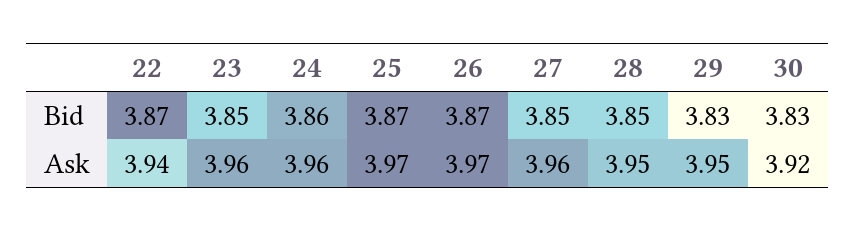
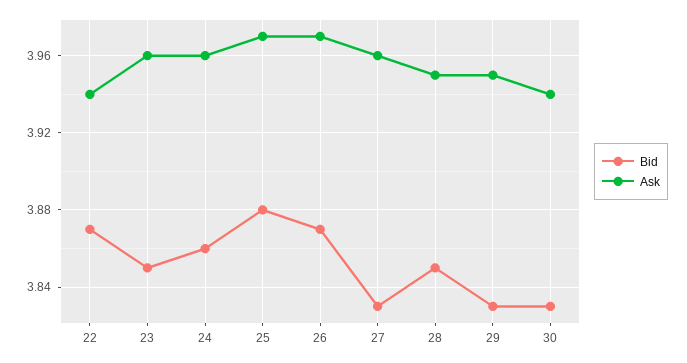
Bid, 25: 3.87 -> 3.88
Bid, 27: 3.85 -> 3.83
Ask, 30: 3.92 -> 3.94

